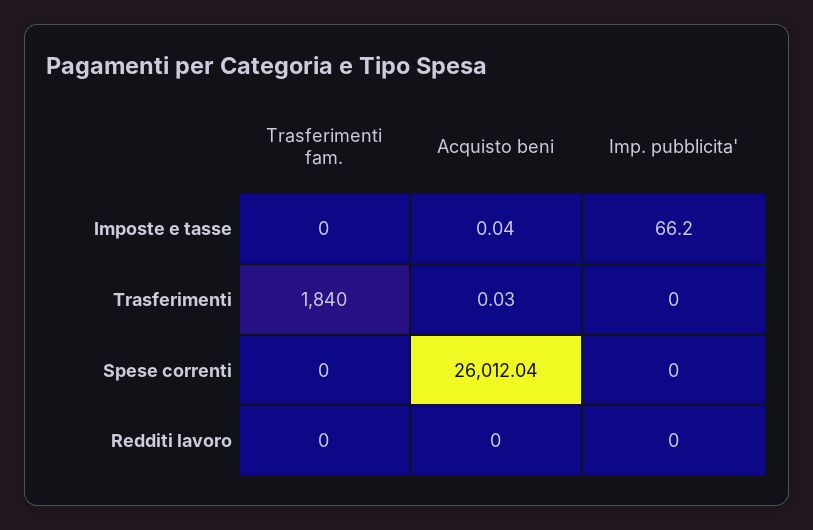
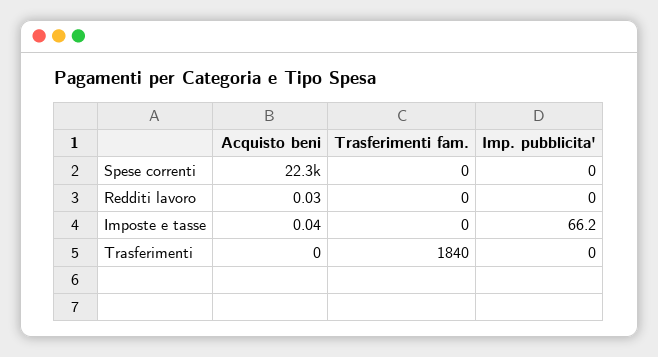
Acquisto beni, Trasferimenti: 0.03 -> 0
Acquisto beni, Spese correnti: 26012.04 -> 22300
Acquisto beni, Redditi lavoro: 0 -> 0.03

